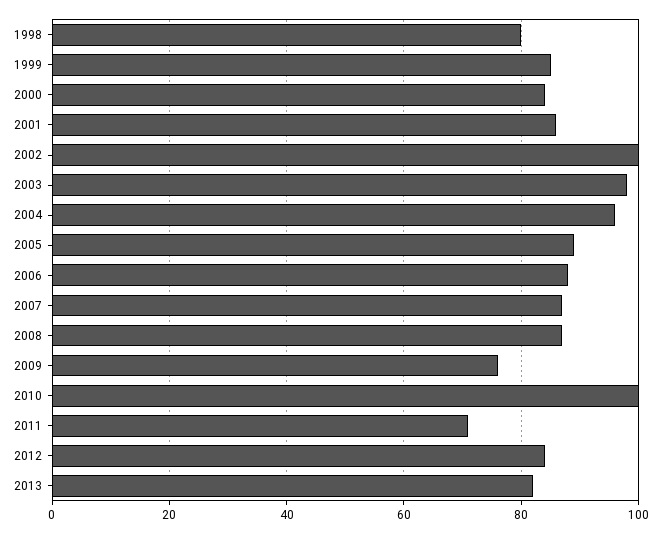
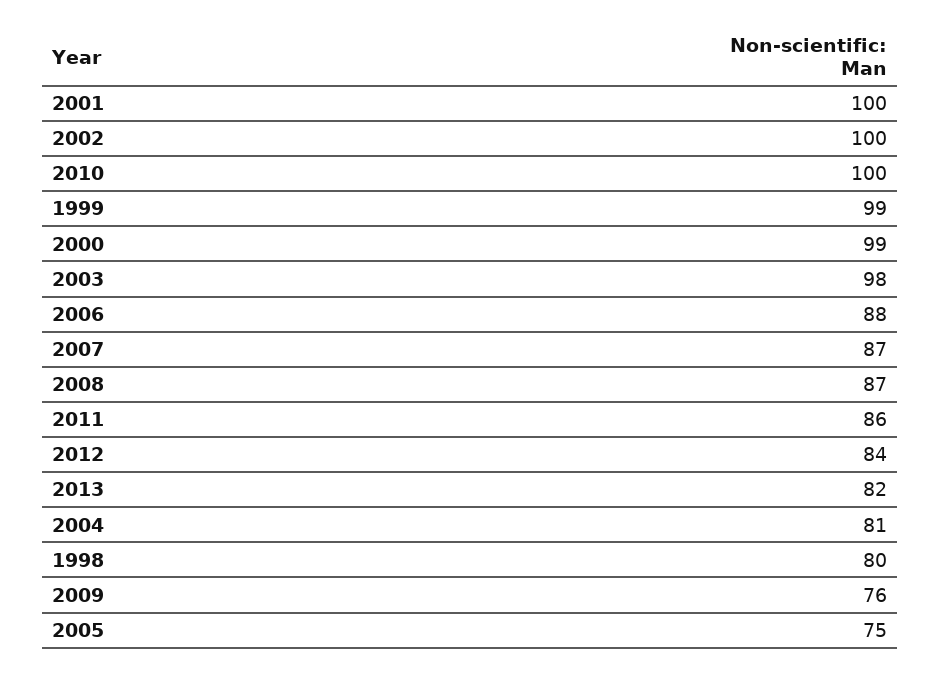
1999: 85 -> 99
2000: 85 -> 99
2001: 85 -> 100
2004: 95 -> 81
2005: 90 -> 75
2011: 70 -> 86

